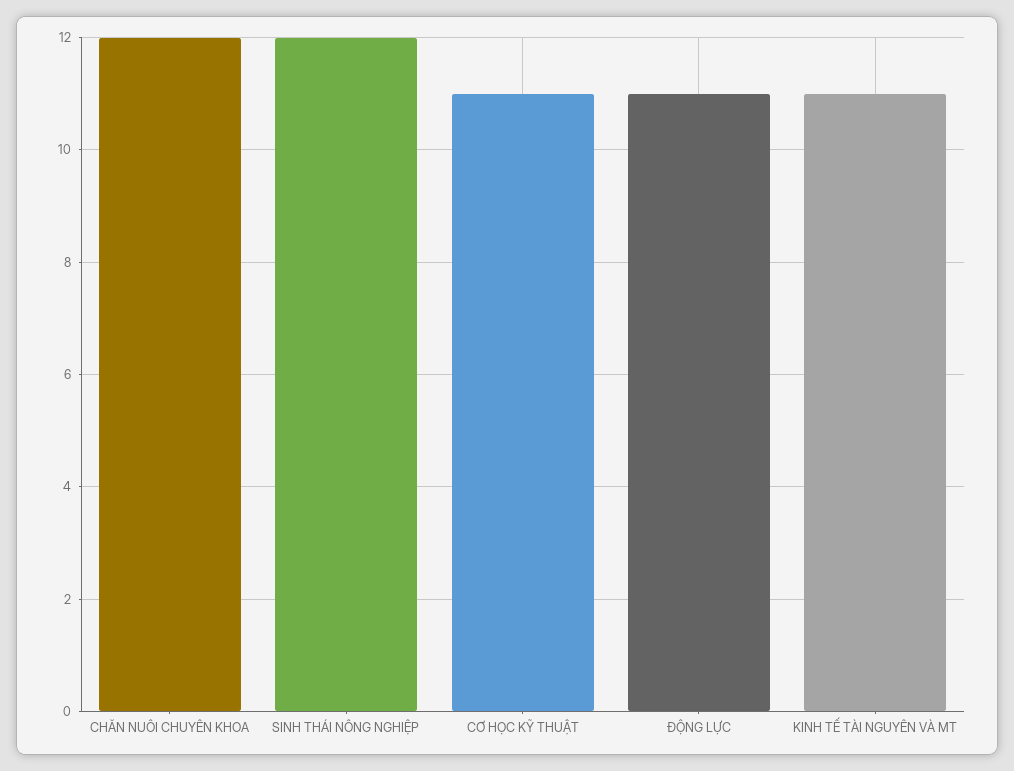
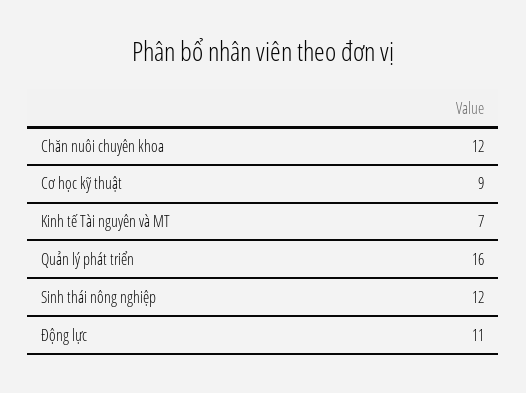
CƠ HỌC KỸ THUẬT: 11 -> 9
KINH TẾ TÀI NGUYÊN VÀ MT: 11 -> 7
Quản lý phát triển: none -> 16

